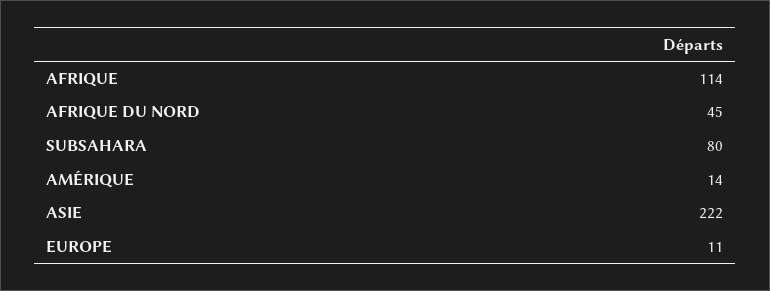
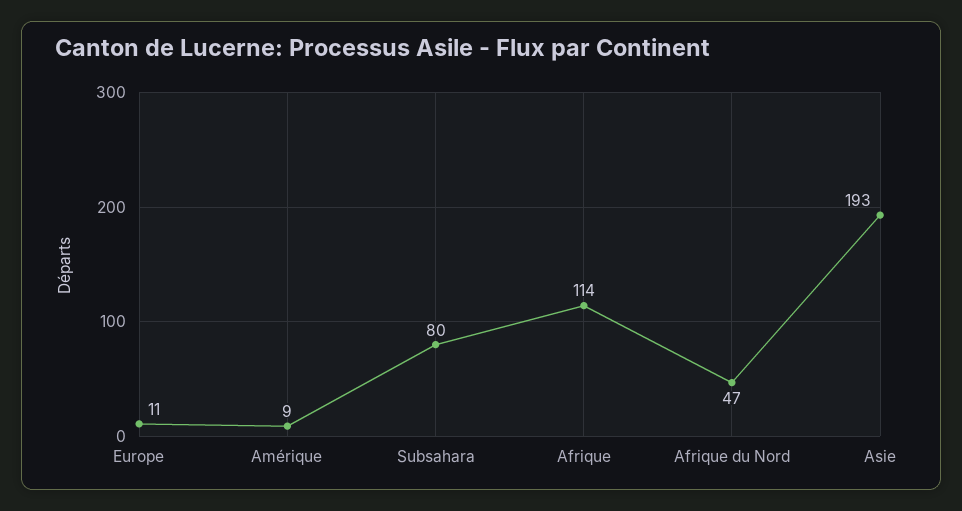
AFRIQUE DU NORD: 45 -> 47
AMÉRIQUE: 14 -> 9
ASIE: 222 -> 193

